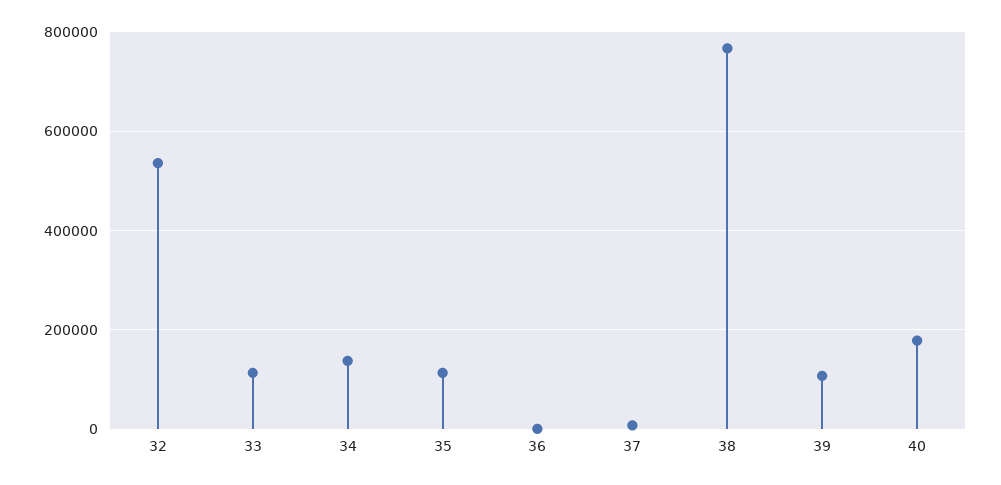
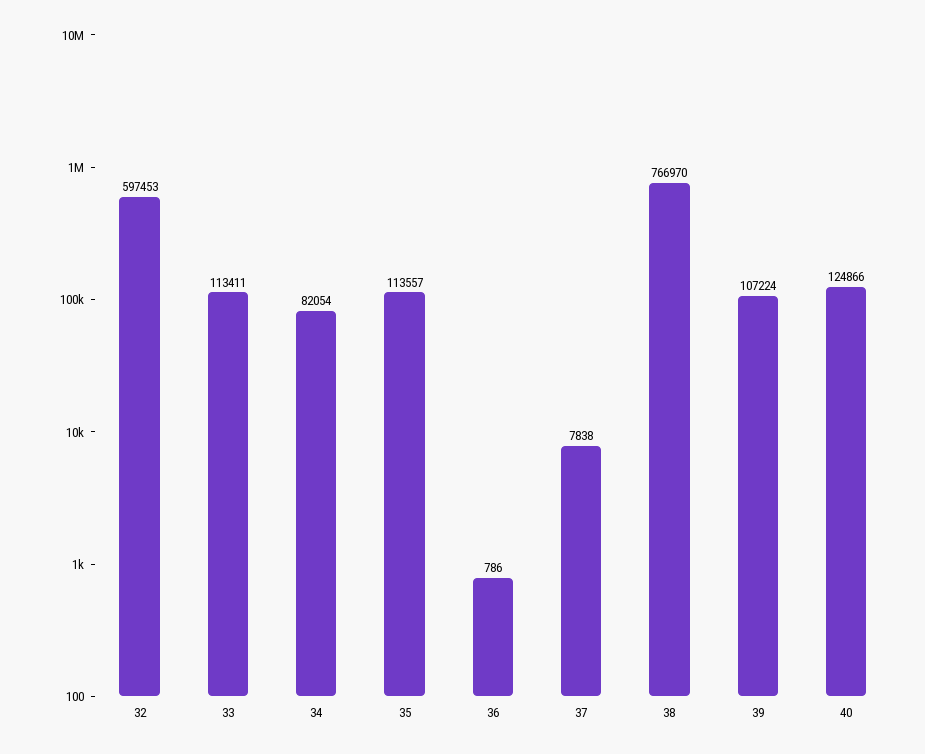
32: 540000 -> 597453
34: 140000 -> 82054
40: 180000 -> 124866

